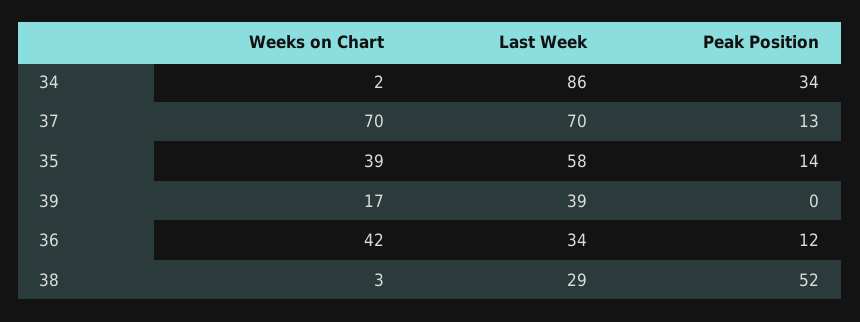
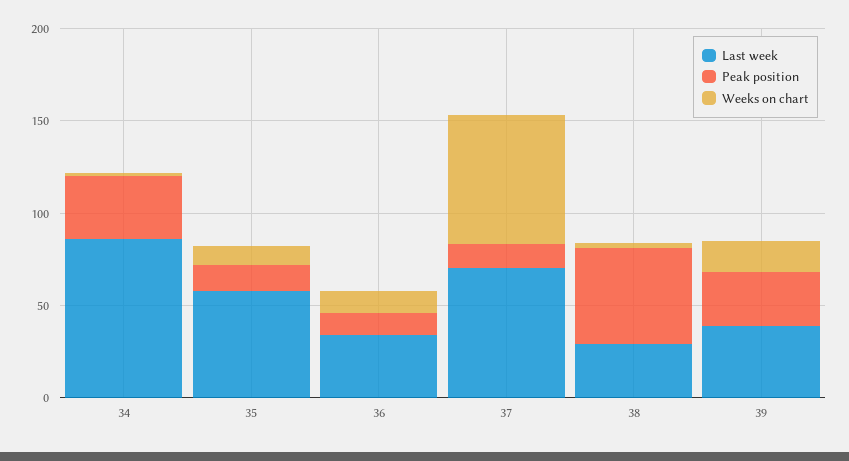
Weeks on Chart, 35: 39 -> 10
Peak Position, 39: 0 -> 30
Weeks on Chart, 36: 42 -> 10

